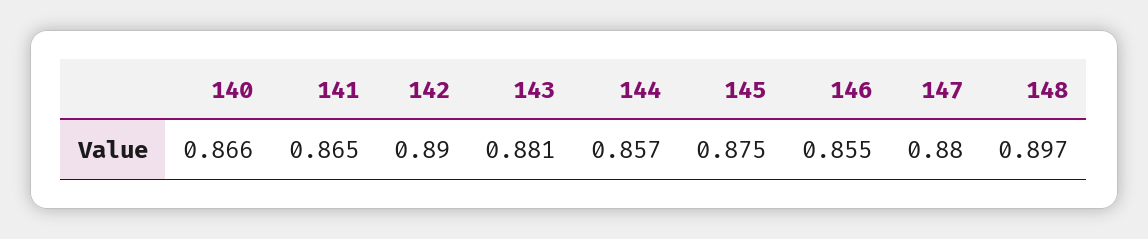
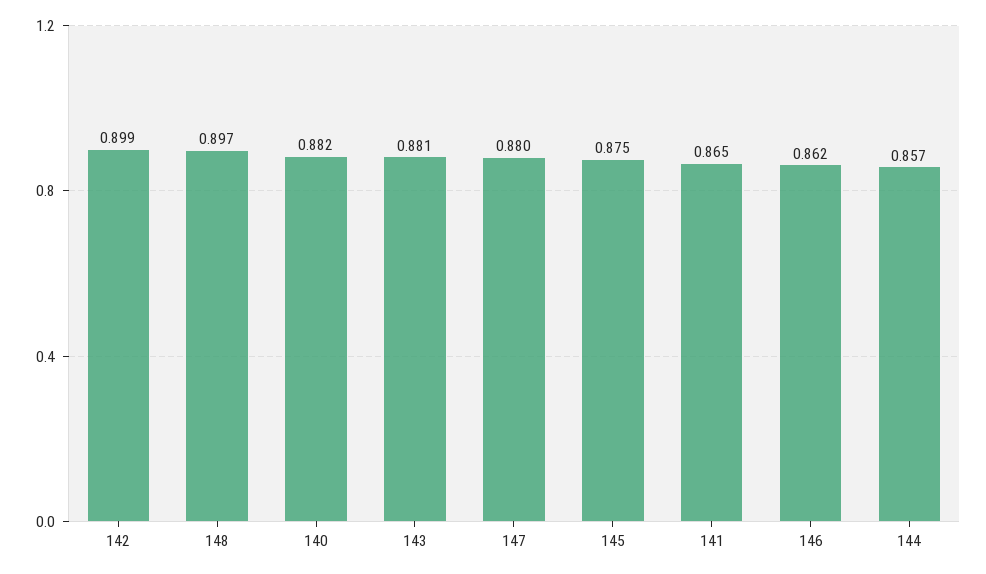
140: 0.866 -> 0.882
142: 0.89 -> 0.899
146: 0.855 -> 0.862

